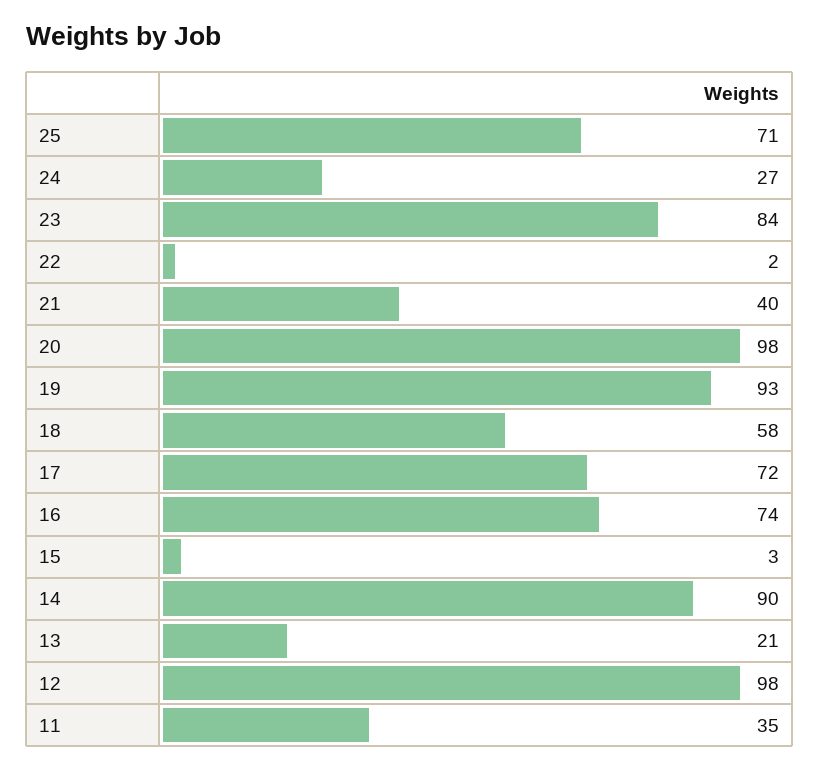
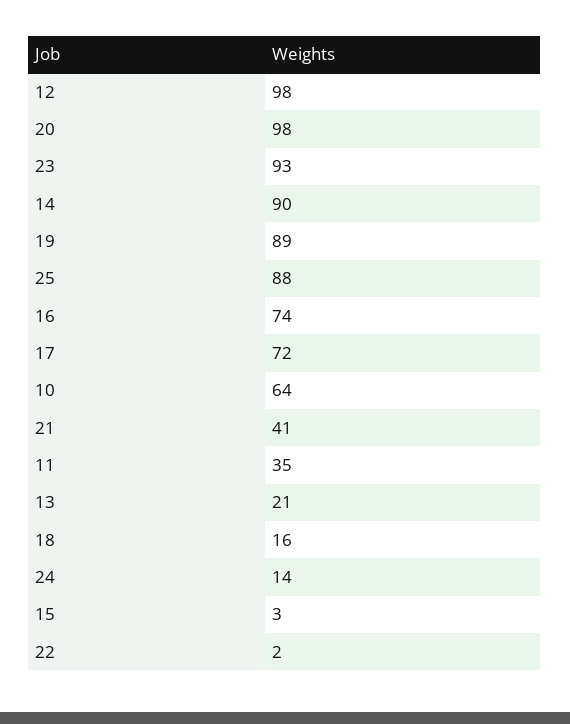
25: 71 -> 88
24: 27 -> 14
23: 84 -> 93
21: 40 -> 41
19: 93 -> 89
18: 58 -> 16
10: none -> 64

